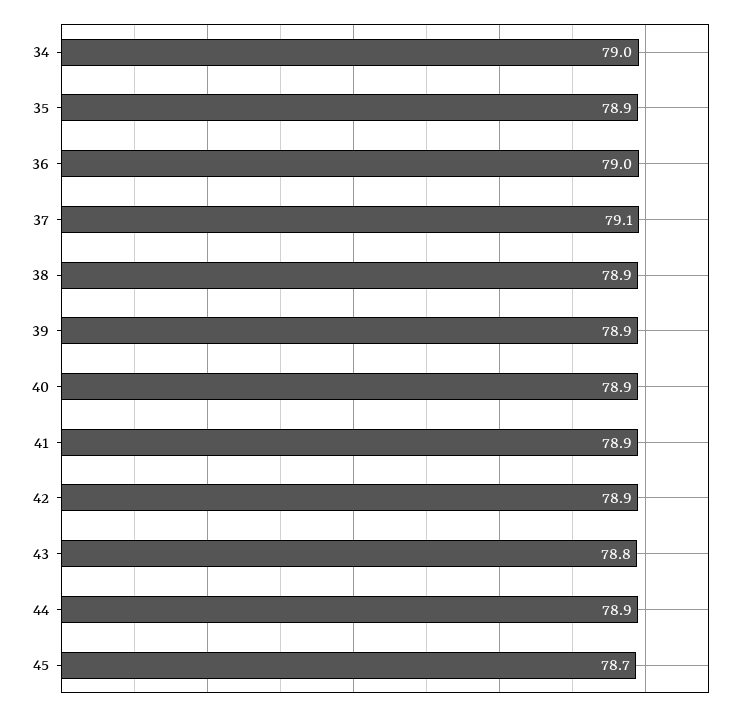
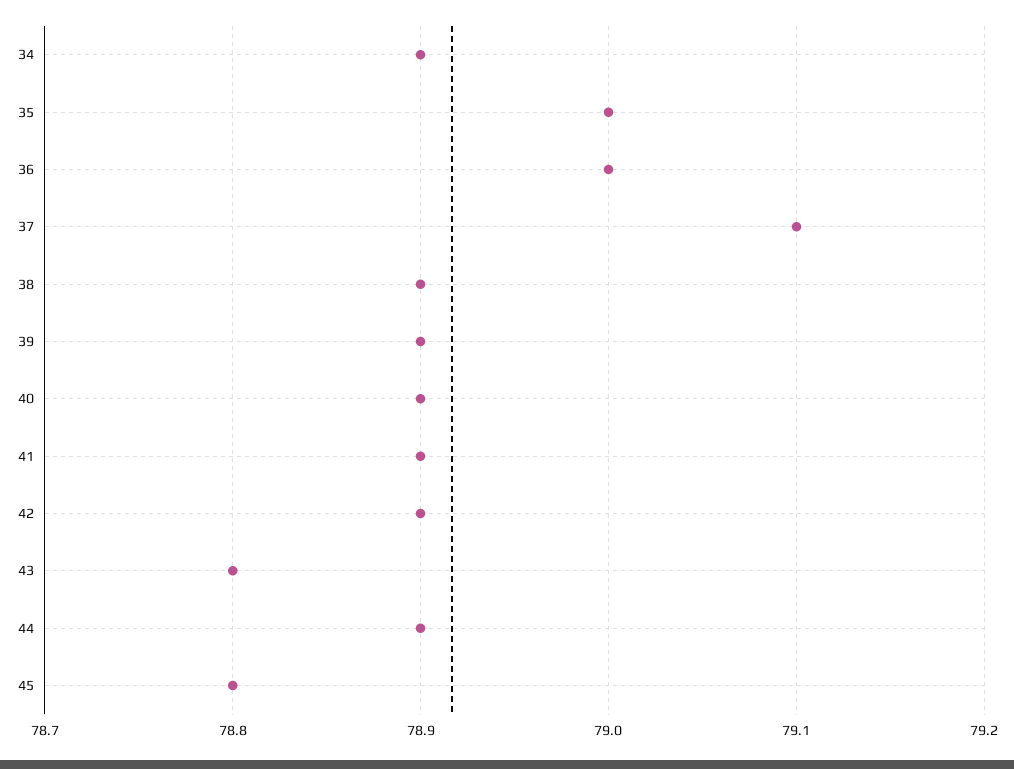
34: 79 -> 78.9
35: 78.9 -> 79
45: 78.7 -> 78.8

